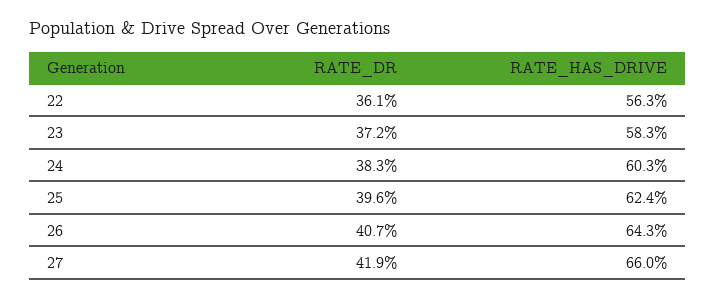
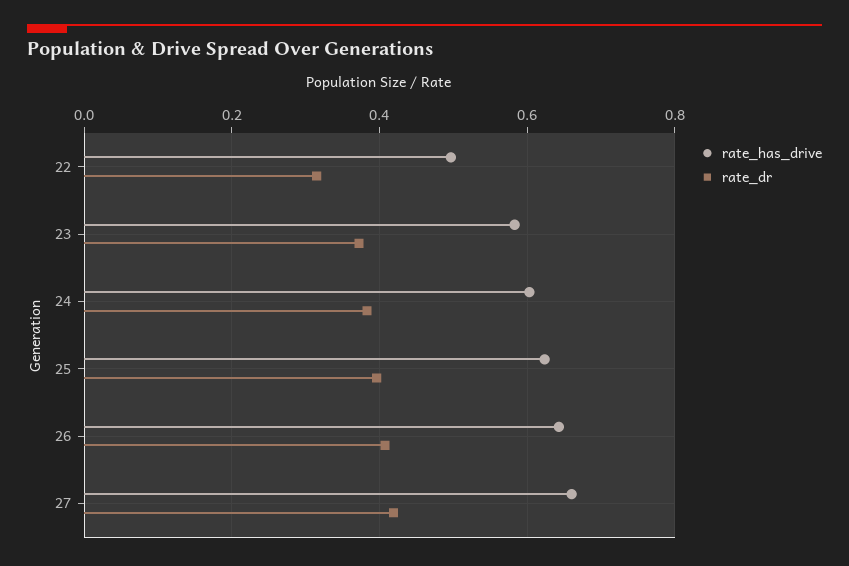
RATE_DR, 22: 0.361 -> 0.32
RATE_HAS_DRIVE, 22: 0.563 -> 0.5

